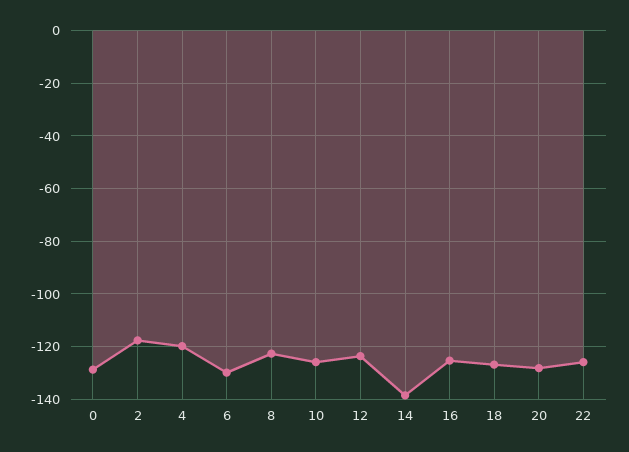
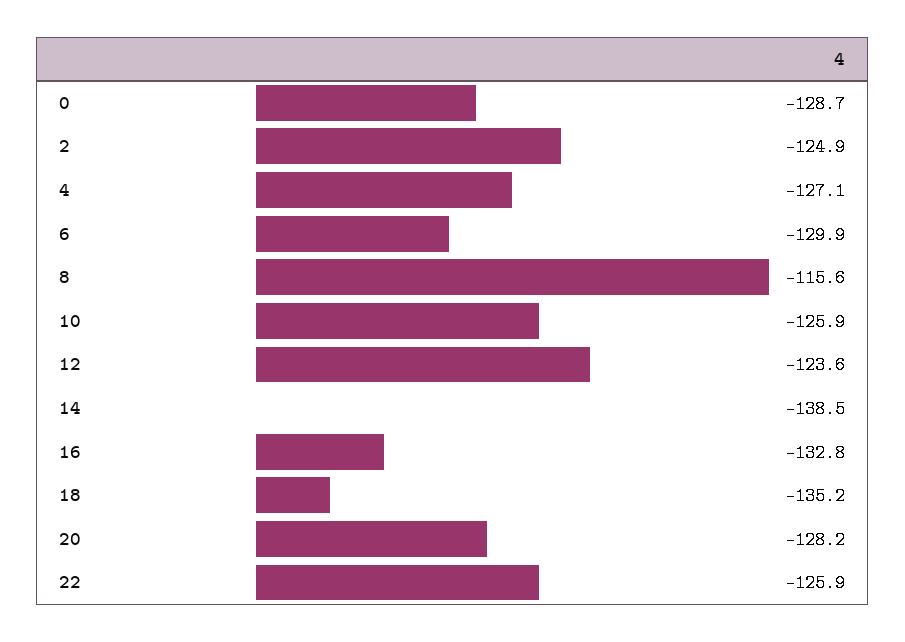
2: -117.5 -> -124.9
4: -120 -> -127.1
8: -122.5 -> -115.6
16: -125 -> -132.8
18: -127.5 -> -135.2

